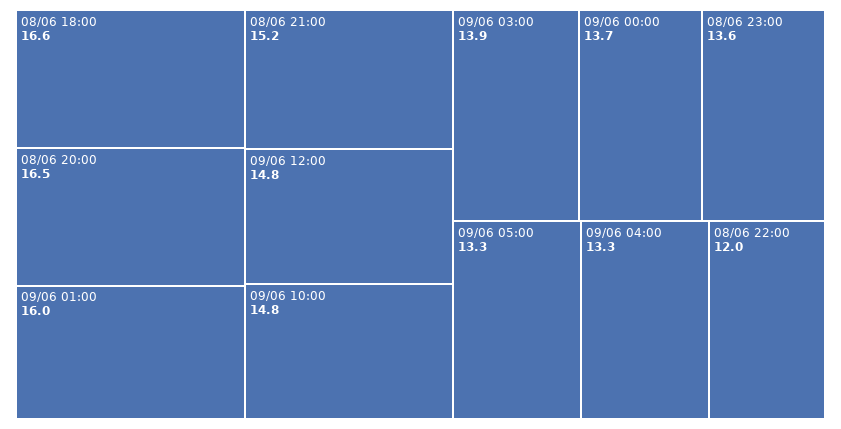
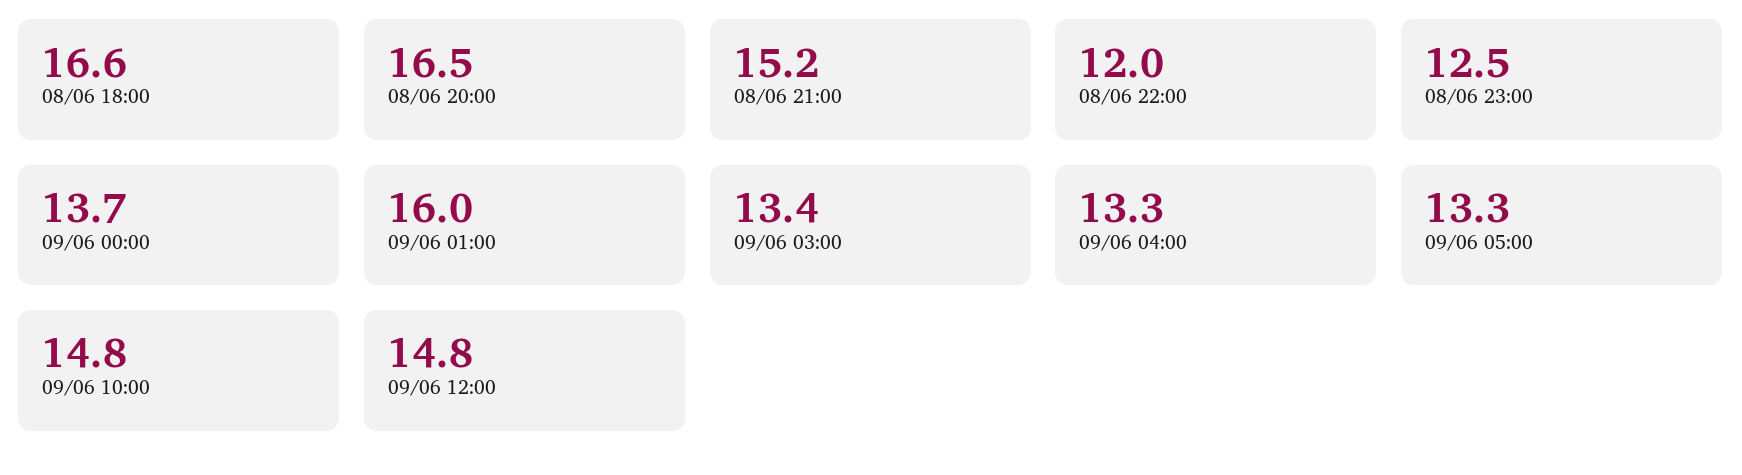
09/06 03:00: 13.9 -> 13.4
08/06 23:00: 13.6 -> 12.5

